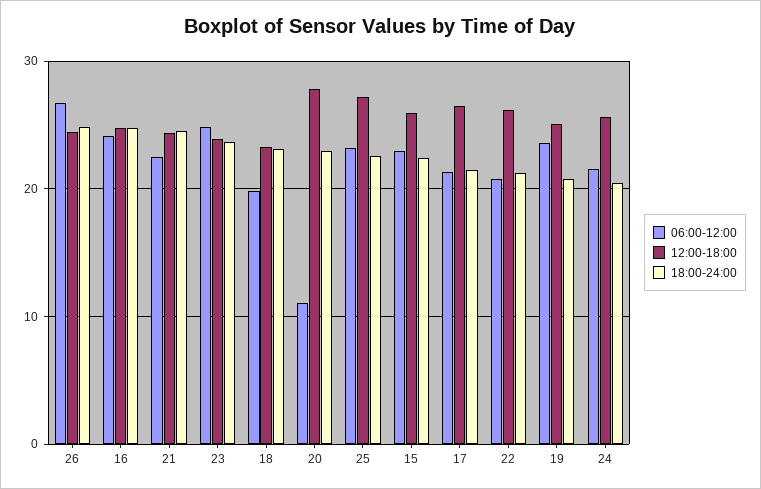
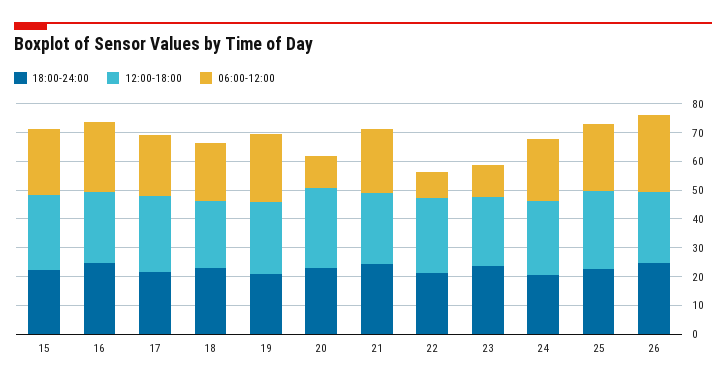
06:00-12:00, 23: 25 -> 10
06:00-12:00, 22: 21 -> 10

